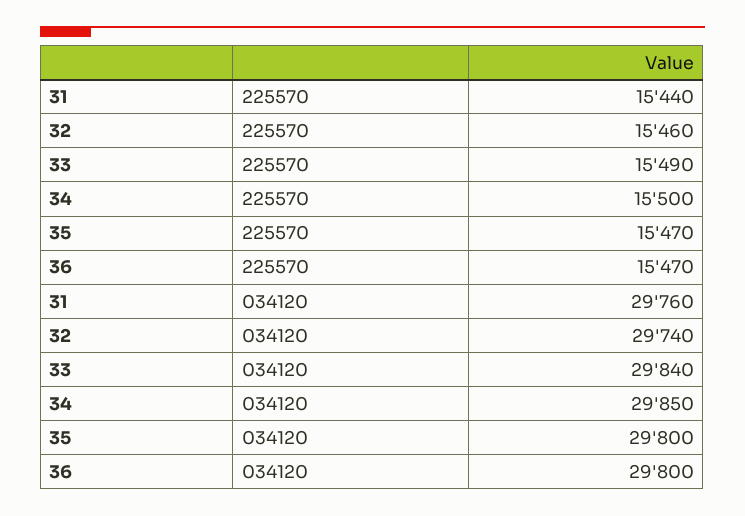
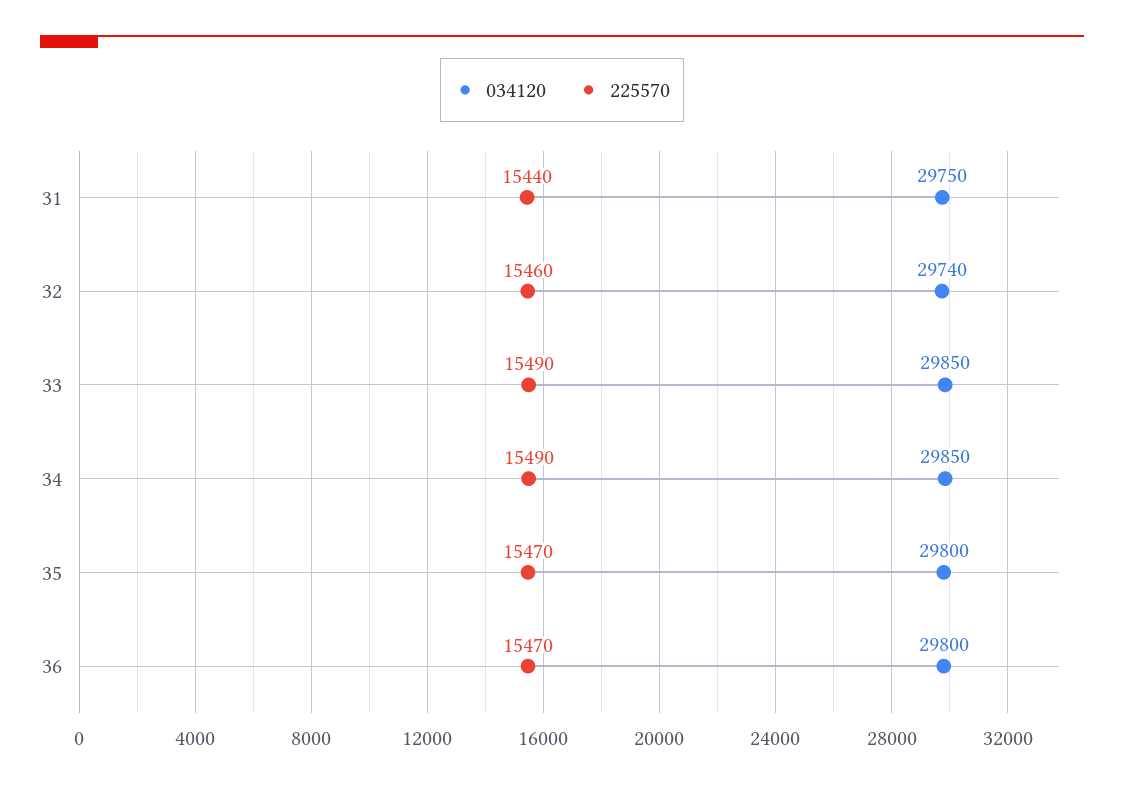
225570, 34: 15500 -> 15490
034120, 31: 29760 -> 29750
034120, 33: 29840 -> 29850

